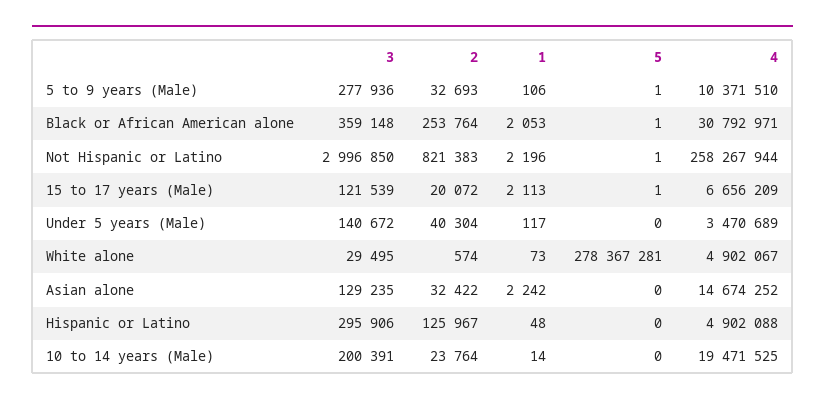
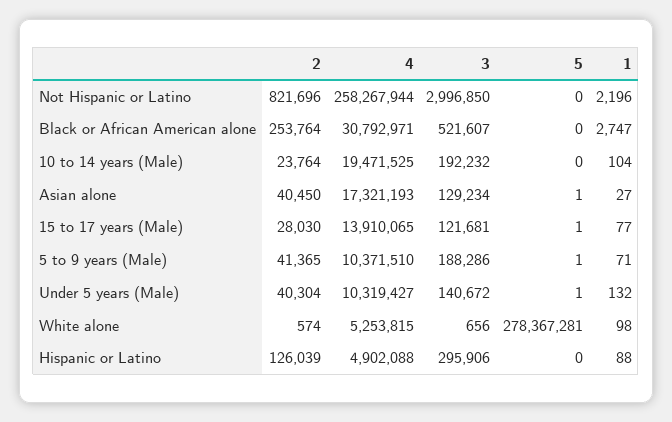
3, 5 to 9 years (Male): 277936 -> 188286
2, 5 to 9 years (Male): 32693 -> 41365
1, 5 to 9 years (Male): 106 -> 71
3, Black or African American alone: 359148 -> 521607
1, Black or African American alone: 2053 -> 2747
5, Black or African American alone: 1 -> 0
2, Not Hispanic or Latino: 821383 -> 821696
5, Not Hispanic or Latino: 1 -> 0
3, 15 to 17 years (Male): 121539 -> 121681
2, 15 to 17 years (Male): 20072 -> 28030
1, 15 to 17 years (Male): 2113 -> 77
4, 15 to 17 years (Male): 6656209 -> 13910065
1, Under 5 years (Male): 117 -> 132
5, Under 5 years (Male): 0 -> 1
4, Under 5 years (Male): 3470689 -> 10319427
3, White alone: 29495 -> 656
1, White alone: 73 -> 98
4, White alone: 4902067 -> 5253815
3, Asian alone: 129235 -> 129234
2, Asian alone: 32422 -> 40450
1, Asian alone: 2242 -> 27
5, Asian alone: 0 -> 1
4, Asian alone: 14674252 -> 17321193
2, Hispanic or Latino: 125967 -> 126039
1, Hispanic or Latino: 48 -> 88
3, 10 to 14 years (Male): 200391 -> 192232
1, 10 to 14 years (Male): 14 -> 104

